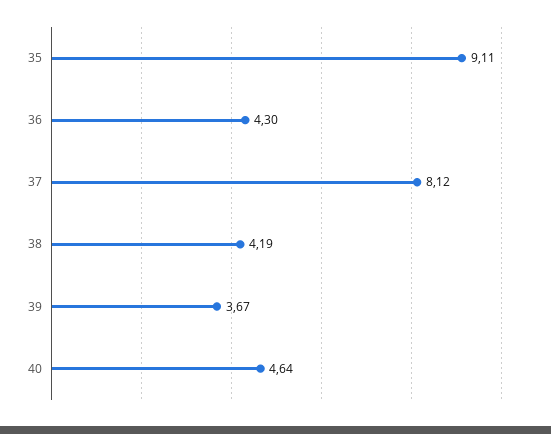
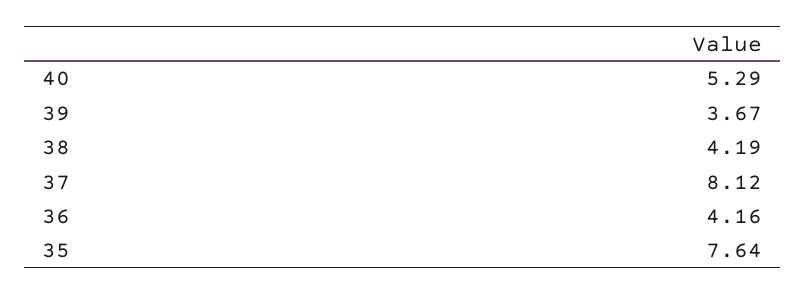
35: 9.11 -> 7.64
36: 4.3 -> 4.16
40: 4.64 -> 5.29

